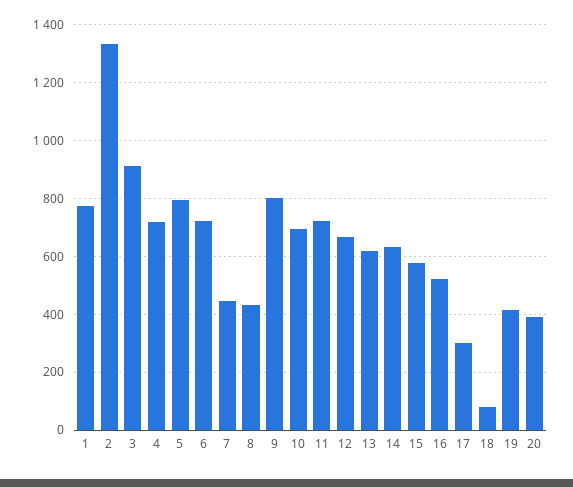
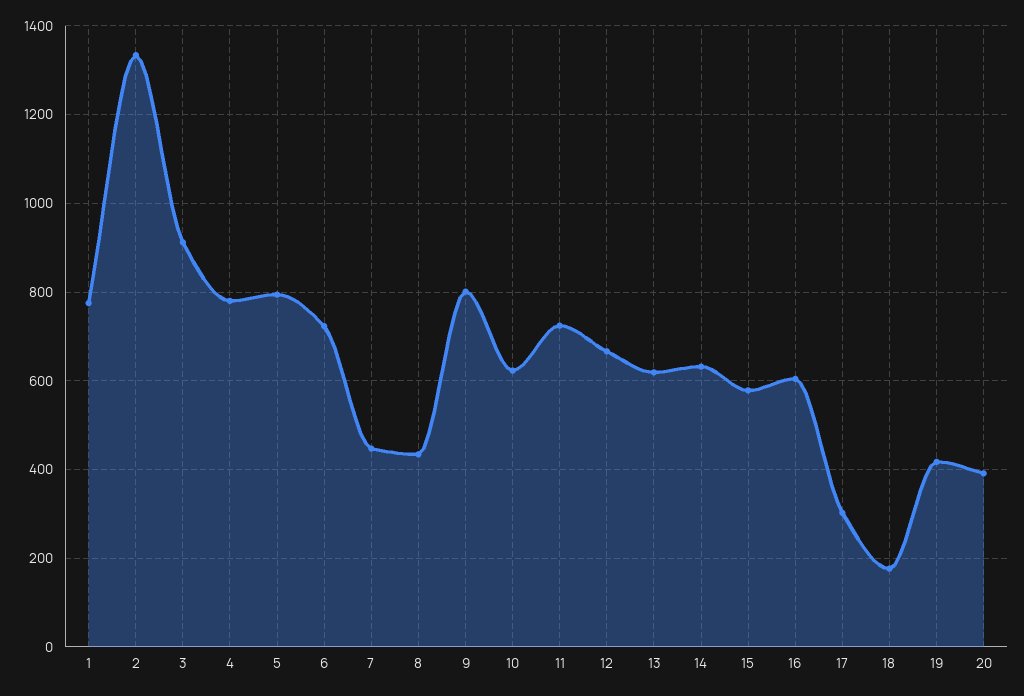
4: 725 -> 780
10: 700 -> 620
16: 525 -> 600
18: 75 -> 180

